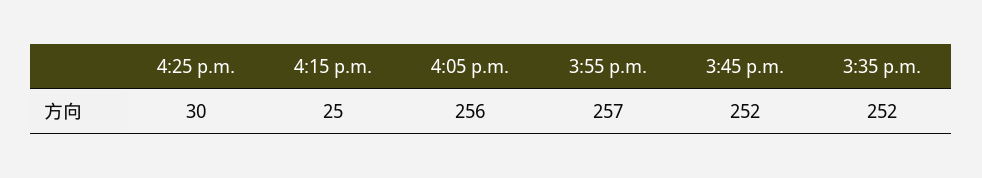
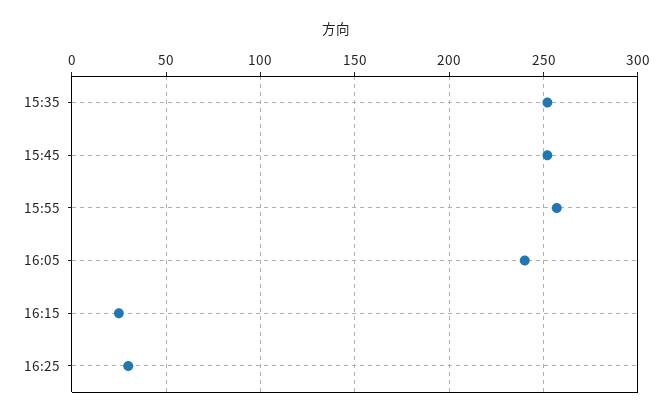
4:05 p.m.: 256 -> 240

